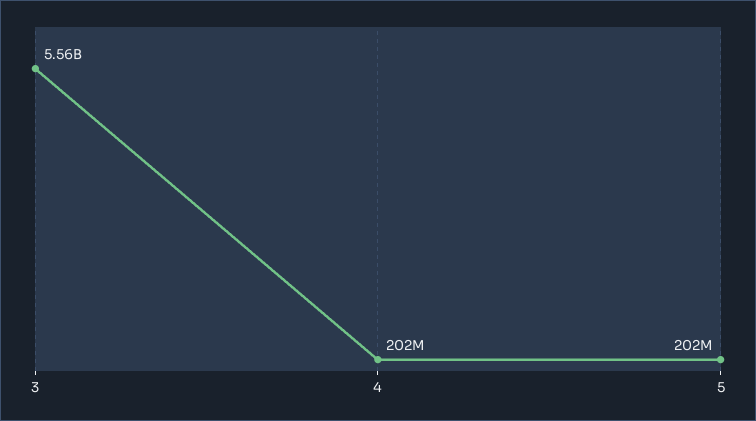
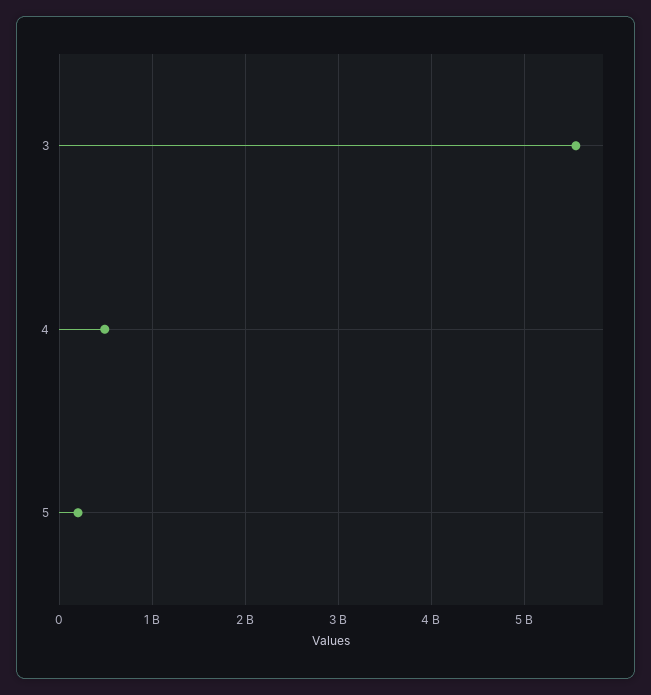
4: 202000000 -> 500000000

